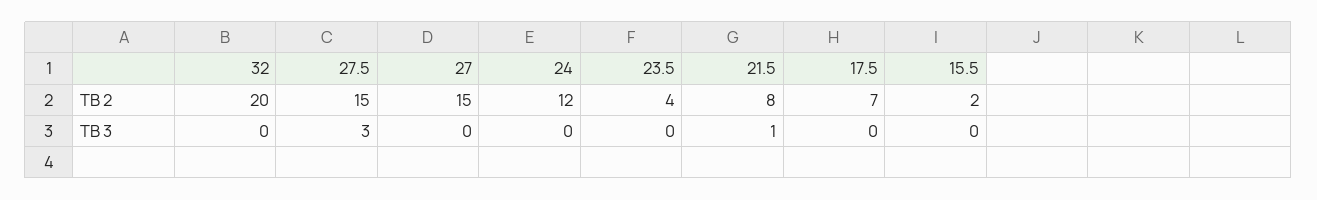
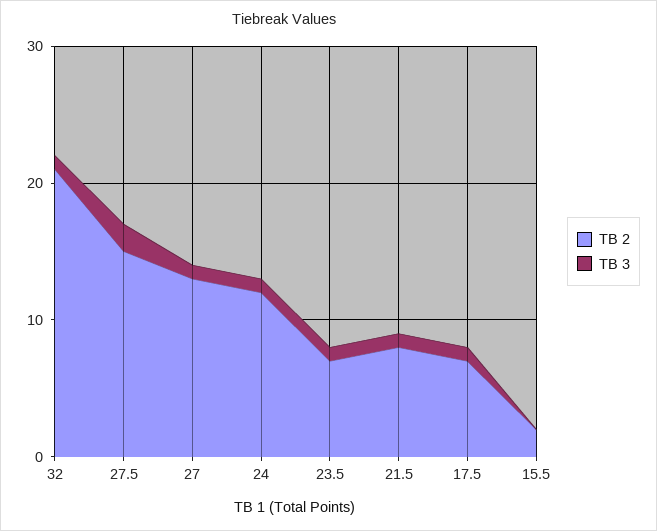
TB 2, 32: 20 -> 21
TB 2, 27: 15 -> 13
TB 2, 23.5: 4 -> 7
TB 3, 32: 0 -> 1
TB 3, 27.5: 3 -> 2
TB 3, 27: 0 -> 1
TB 3, 24: 0 -> 1
TB 3, 23.5: 0 -> 1
TB 3, 17.5: 0 -> 1

